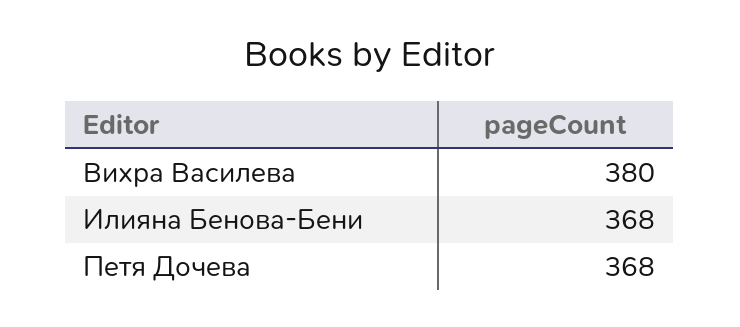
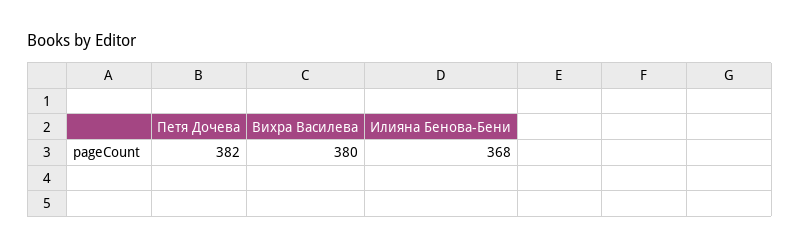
Петя Дочева: 368 -> 382

